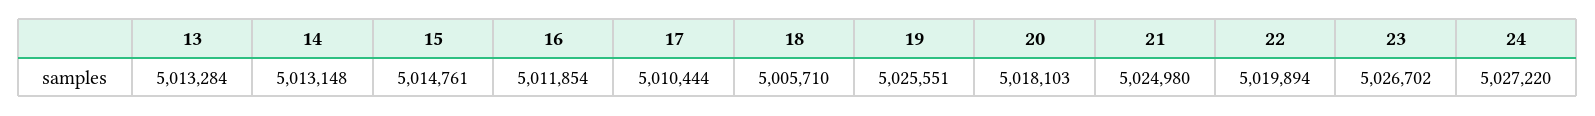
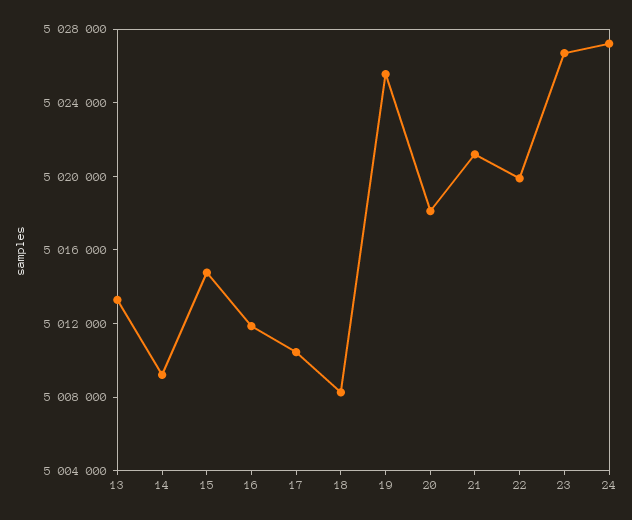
14: 5013148 -> 5009000
18: 5005710 -> 5008000
21: 5024980 -> 5021000

